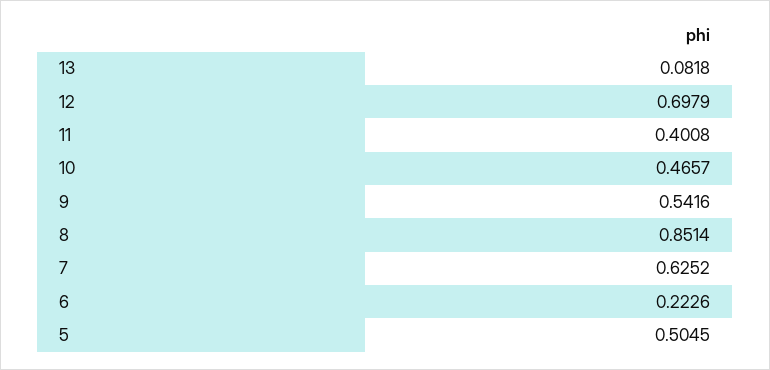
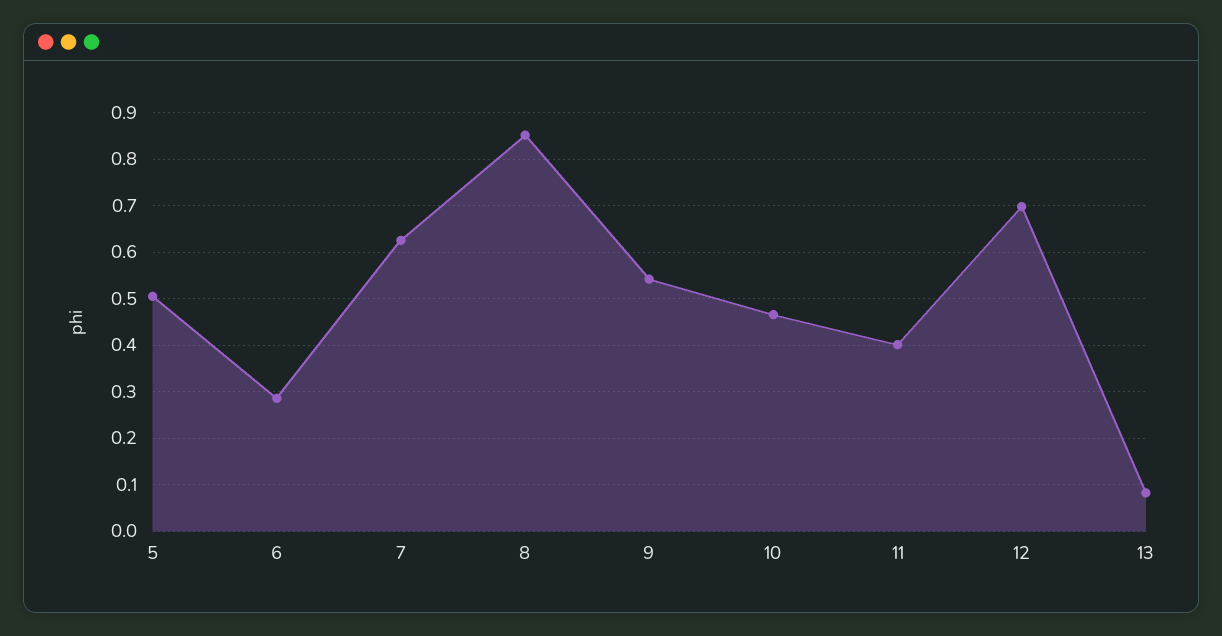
6: 0.2226 -> 0.28

